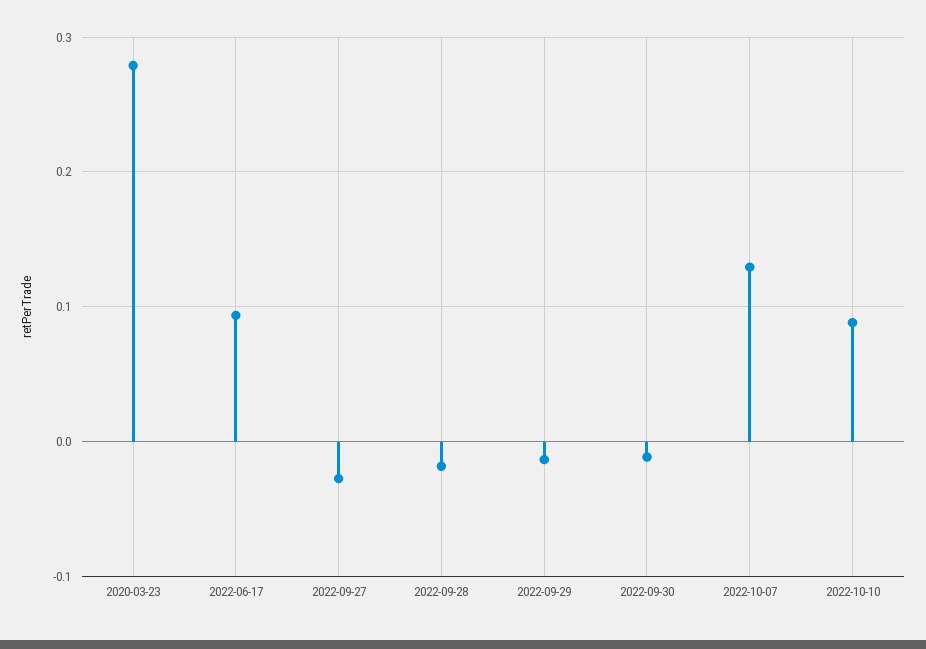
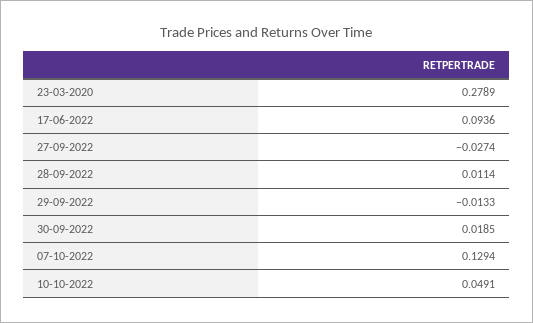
2022-09-28: -0.02 -> 0.0114
2022-09-30: -0.01 -> 0.0185
2022-10-10: 0.09 -> 0.0491

